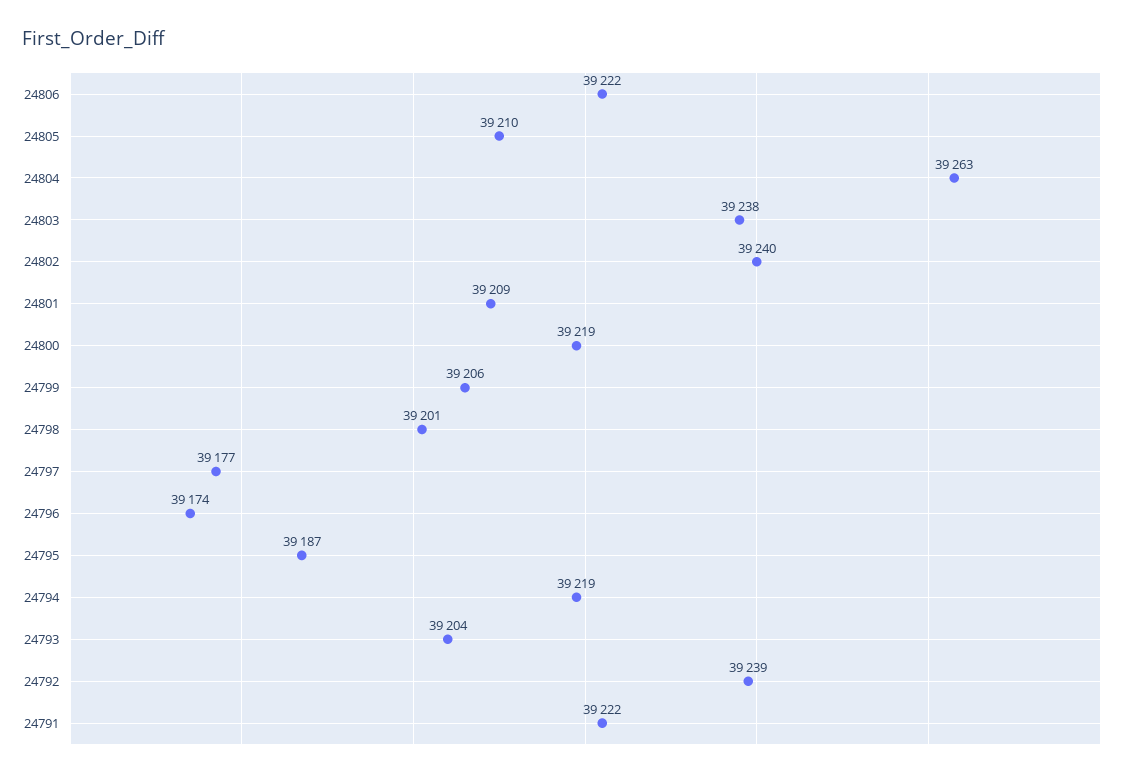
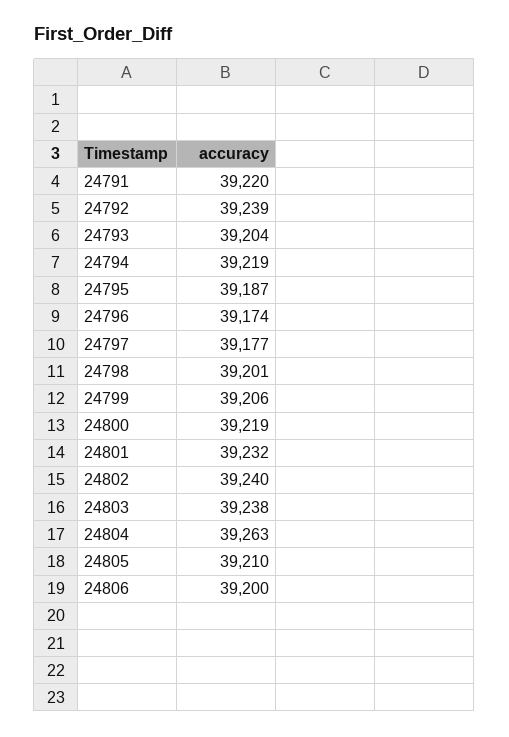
24806: 39222 -> 39200
24801: 39209 -> 39232
24791: 39222 -> 39220

